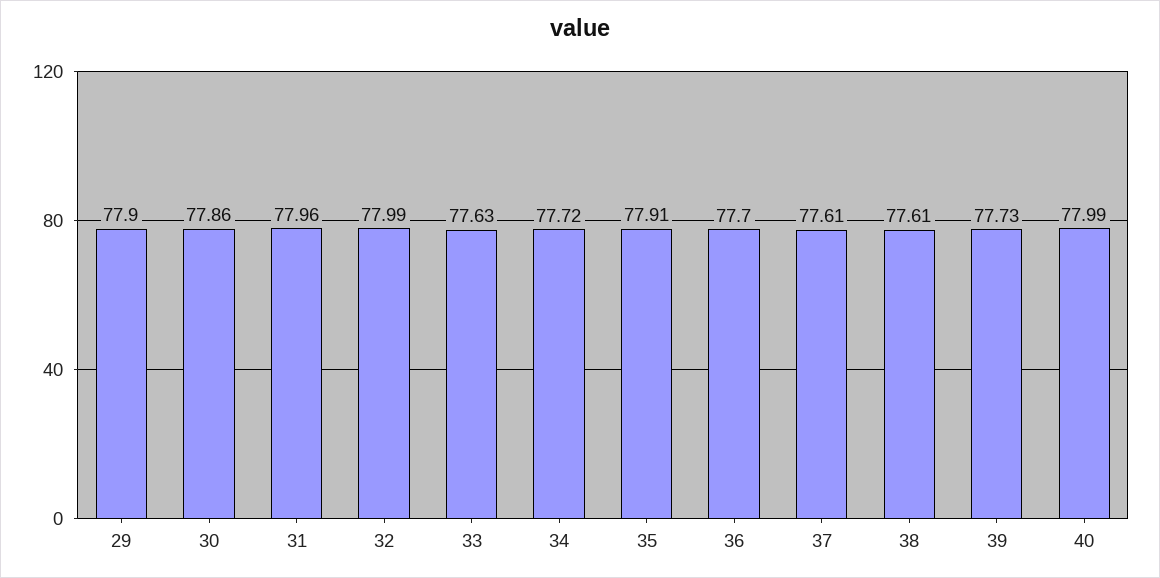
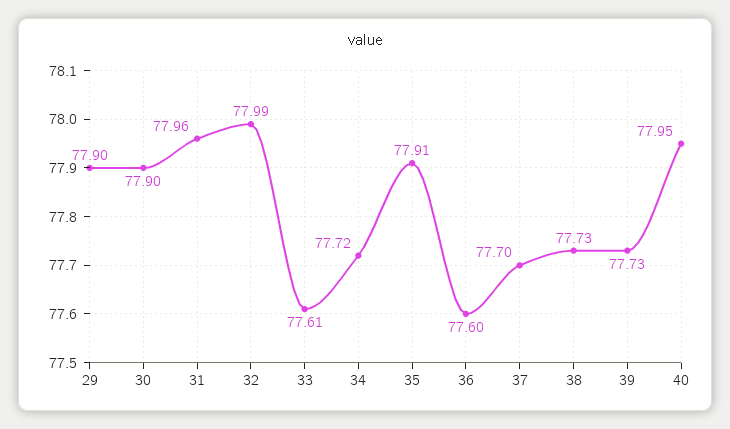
30: 77.86 -> 77.9
33: 77.63 -> 77.61
36: 77.7 -> 77.6
37: 77.61 -> 77.7
38: 77.61 -> 77.73
40: 77.99 -> 77.95

